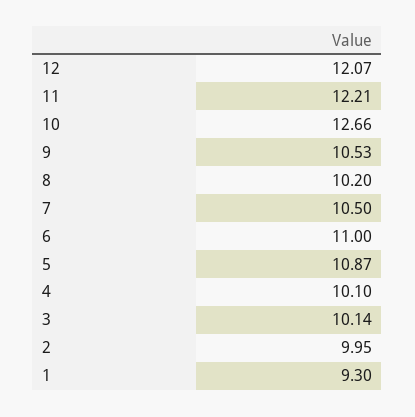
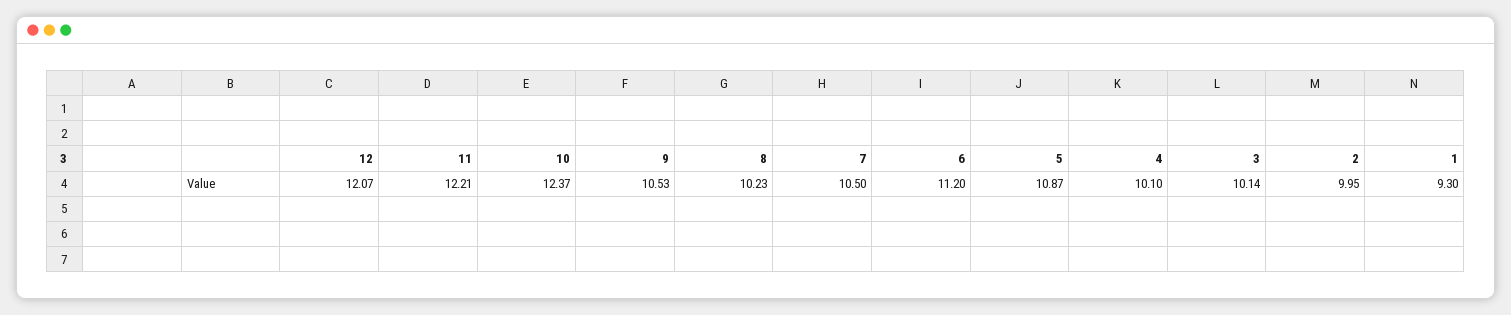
10: 12.66 -> 12.37
8: 10.2 -> 10.23
6: 11 -> 11.2

